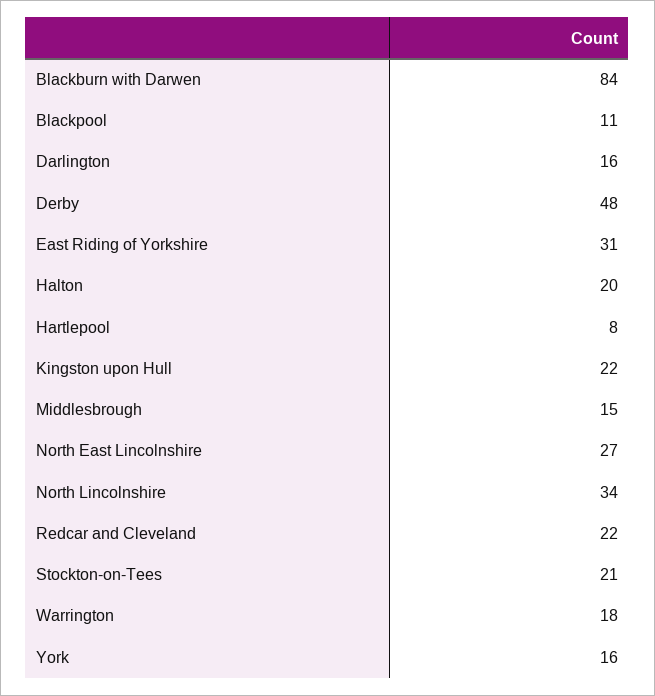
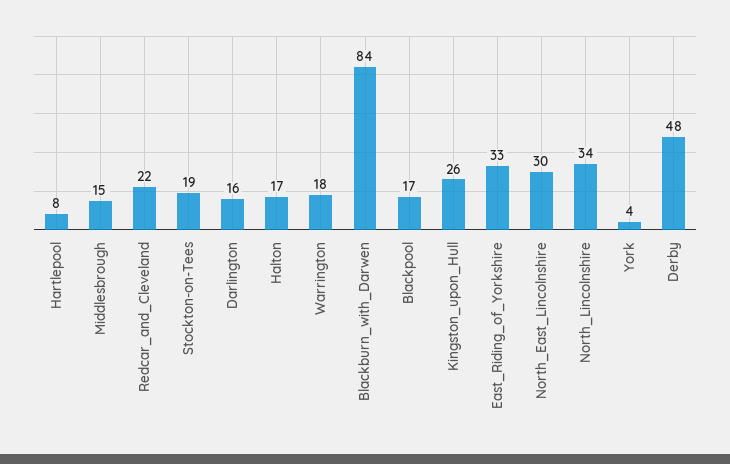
Blackpool: 11 -> 17
East Riding of Yorkshire: 31 -> 33
Halton: 20 -> 17
Kingston upon Hull: 22 -> 26
North East Lincolnshire: 27 -> 30
Stockton-on-Tees: 21 -> 19
York: 16 -> 4

